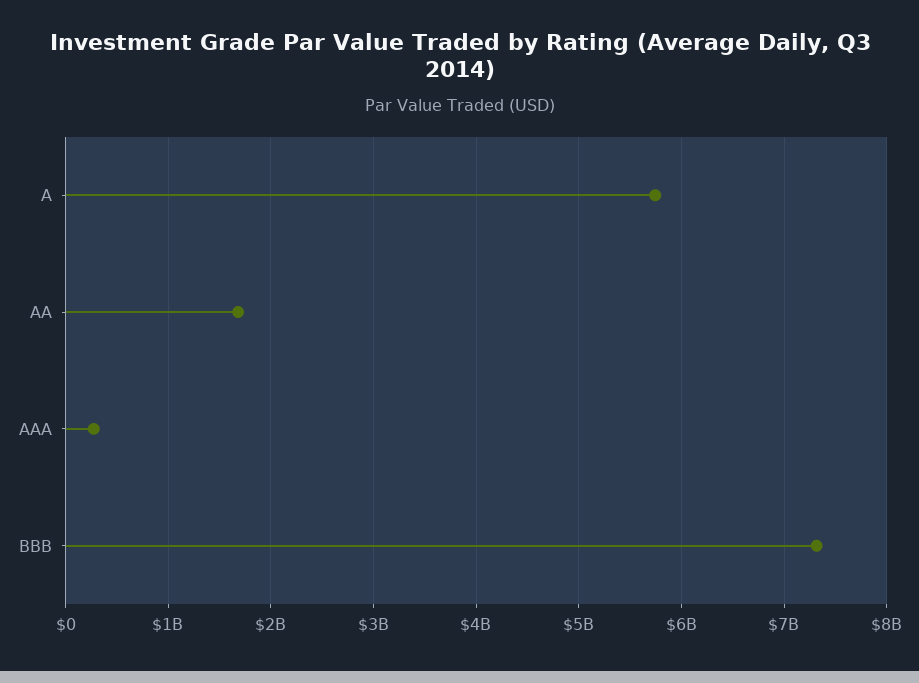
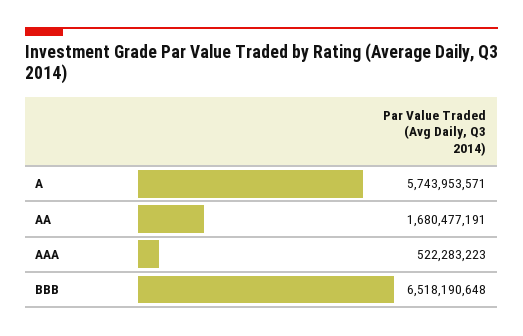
AAA: 300000000 -> 522283223
BBB: 7300000000 -> 6518190648

